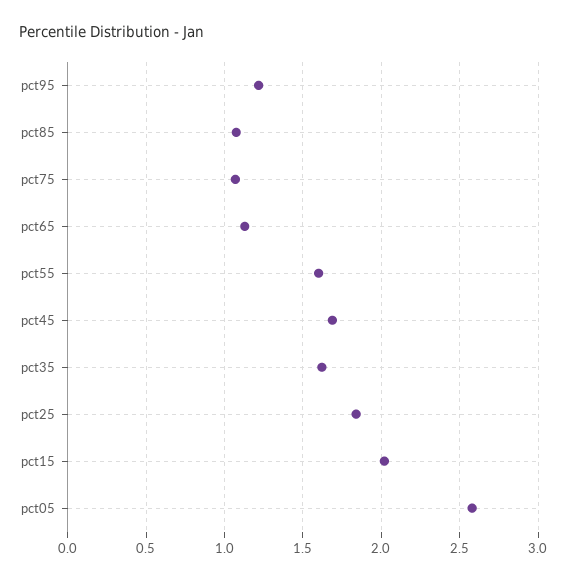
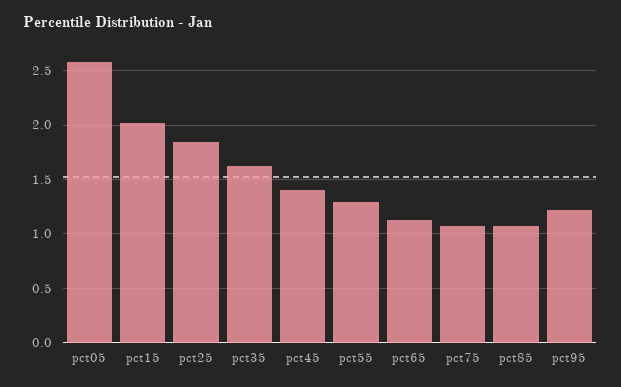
pct55: 1.6 -> 1.3
pct45: 1.7 -> 1.4

